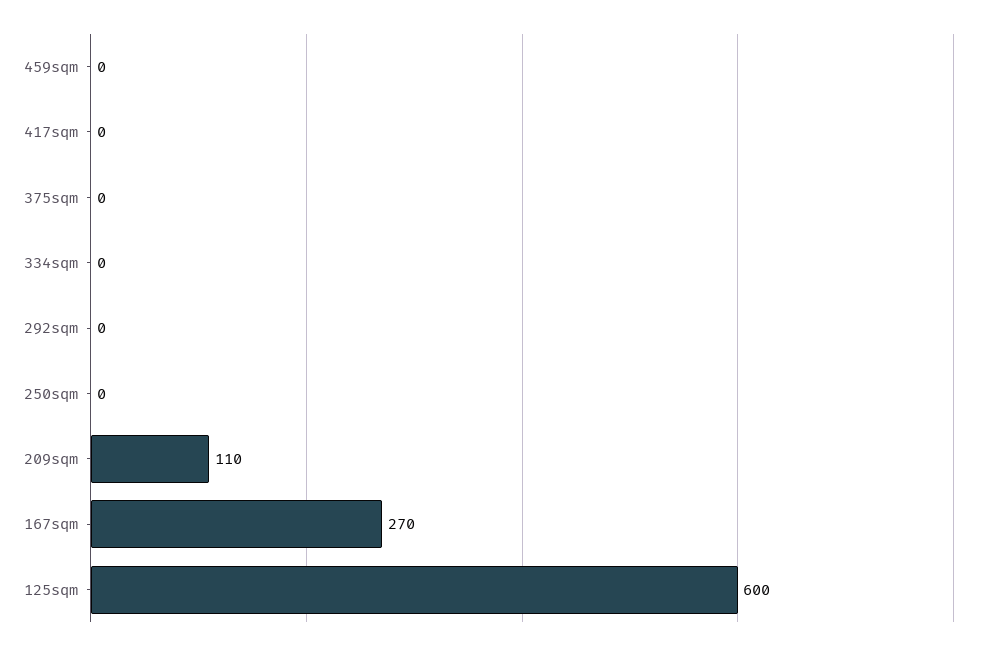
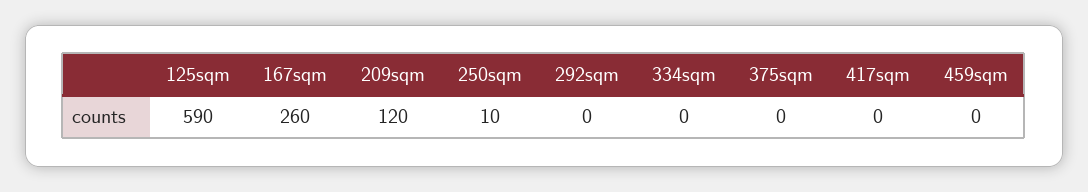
250sqm: 0 -> 10
209sqm: 110 -> 120
167sqm: 270 -> 260
125sqm: 600 -> 590

